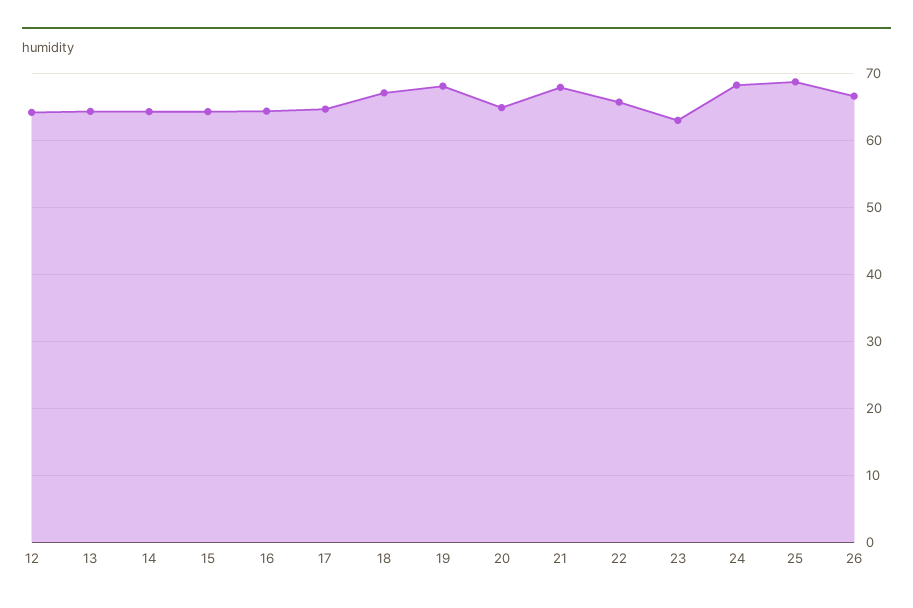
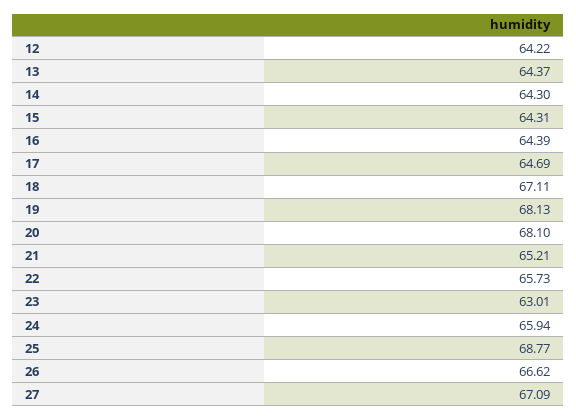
20: 65 -> 68.1
21: 68 -> 65.21
24: 68 -> 65.94
27: none -> 67.09

